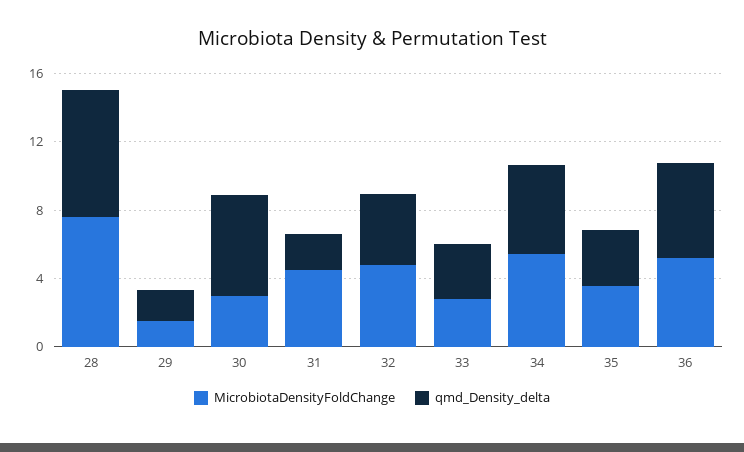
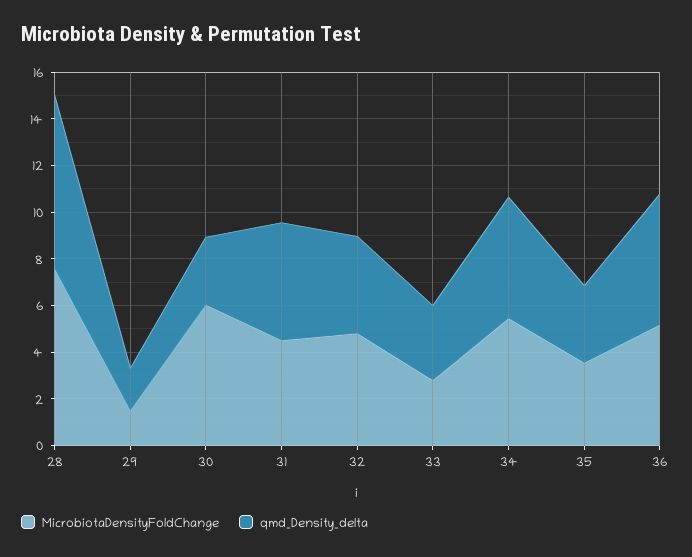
MicrobiotaDensityFoldChange, 30: 3 -> 6
qmd_Density_delta, 30: 6 -> 3
qmd_Density_delta, 31: 2 -> 5

